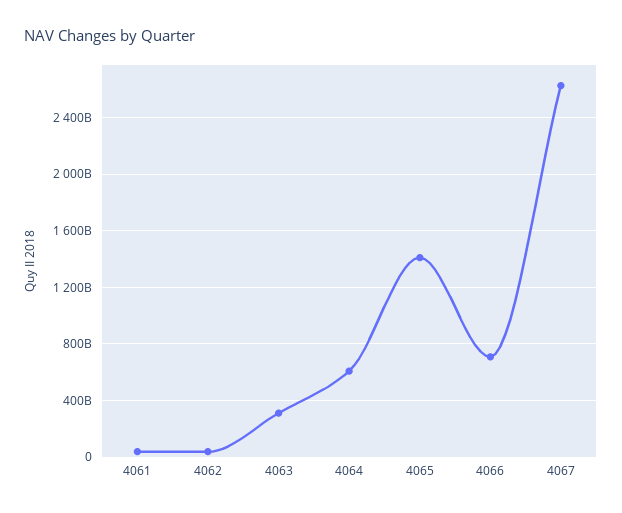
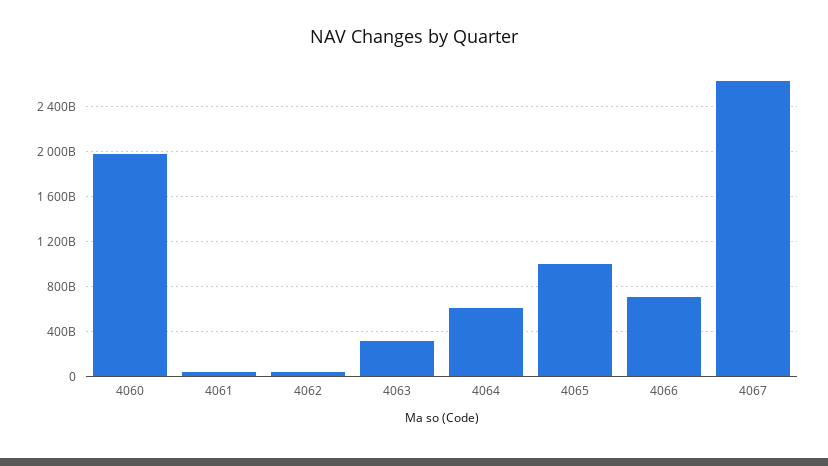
4065: 1400000000000 -> 1000000000000
4060: none -> 2000000000000

